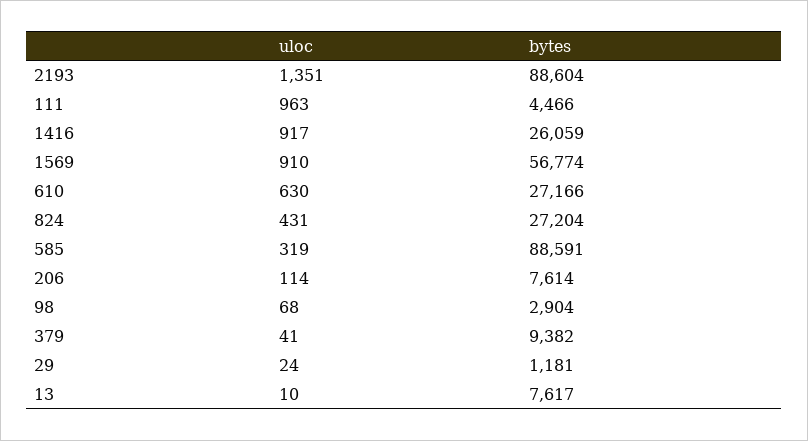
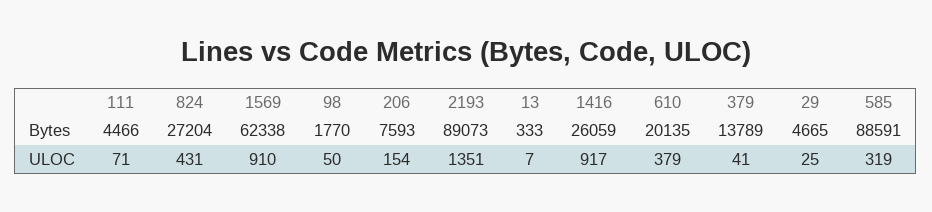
bytes, 2193: 88604 -> 89073
uloc, 111: 963 -> 71
bytes, 1569: 56774 -> 62338
uloc, 610: 630 -> 379
bytes, 610: 27166 -> 20135
uloc, 206: 114 -> 154
bytes, 206: 7614 -> 7593
uloc, 98: 68 -> 50
bytes, 98: 2904 -> 1770
bytes, 379: 9382 -> 13789
uloc, 29: 24 -> 25
bytes, 29: 1181 -> 4665
uloc, 13: 10 -> 7
bytes, 13: 7617 -> 333

